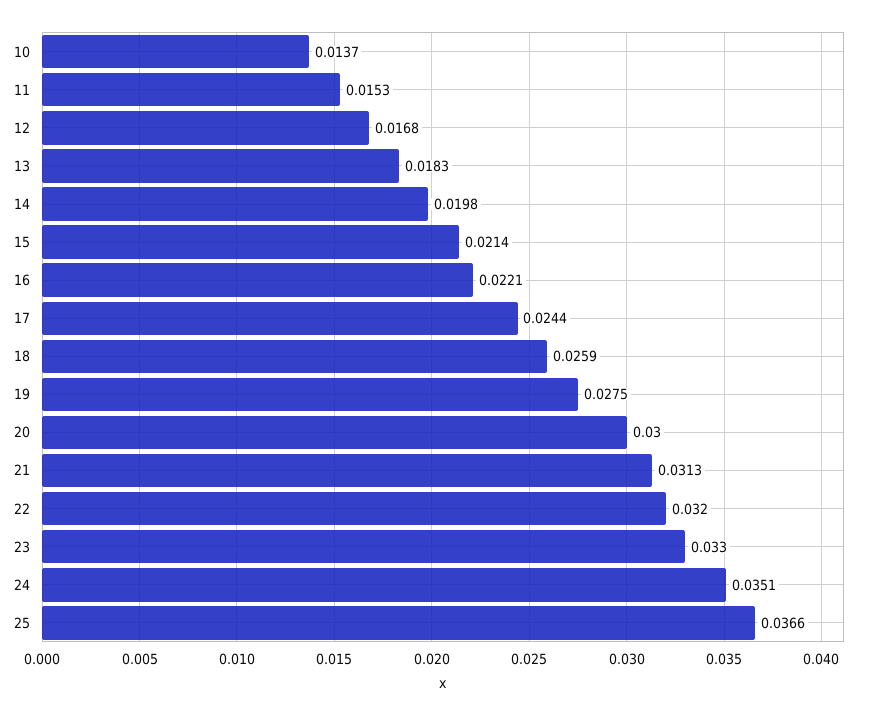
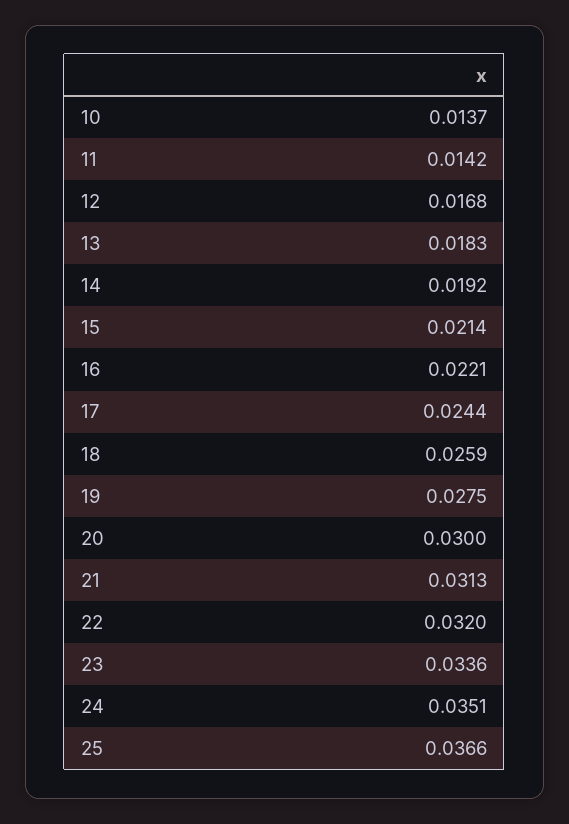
11: 0.0153 -> 0.0142
14: 0.0198 -> 0.0192
23: 0.033 -> 0.0336

